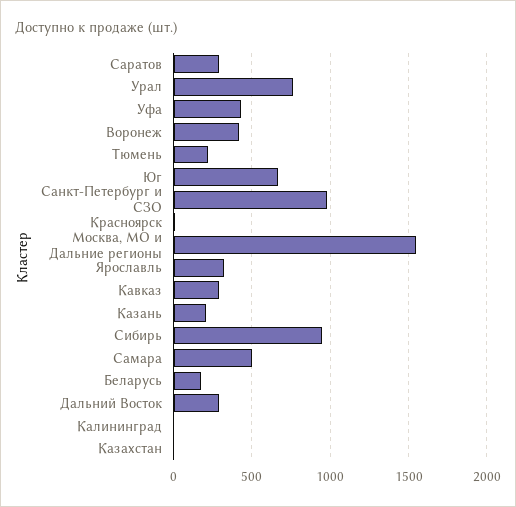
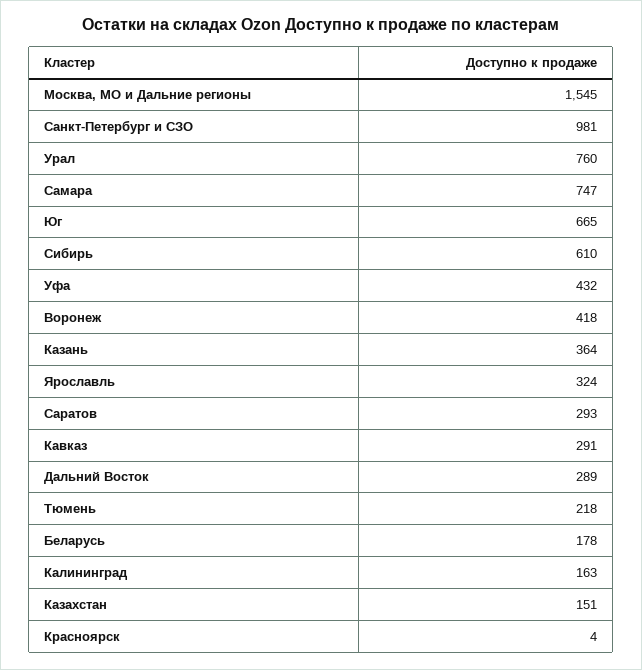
Казань: 200 -> 364
Сибирь: 950 -> 610
Самара: 500 -> 747
Калининград: 0 -> 163
Казахстан: 0 -> 151

